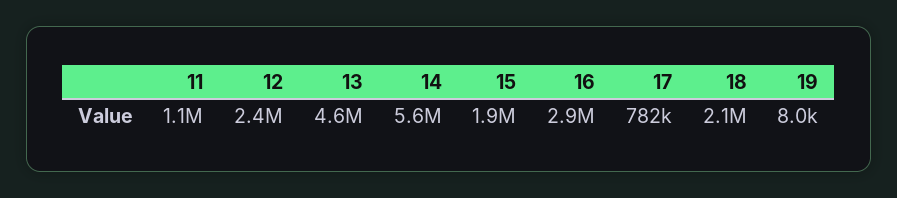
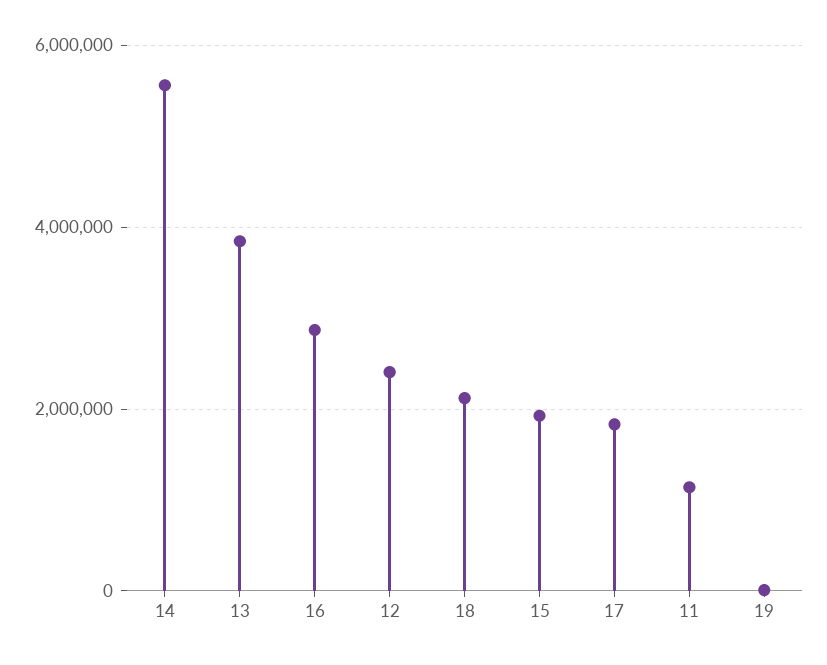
13: 4600000 -> 3800000
17: 782000 -> 1800000

